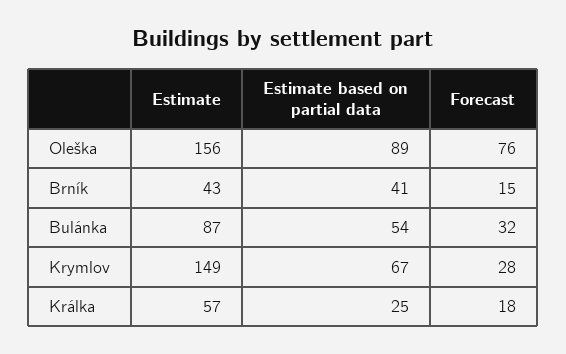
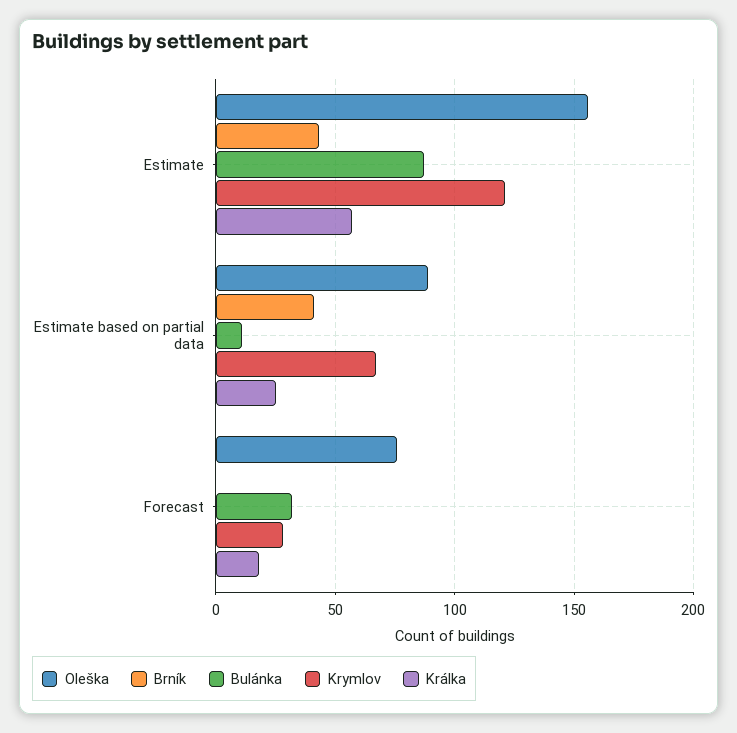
Brník, Forecast: 15 -> 0
Bulánka, Estimate based on partial data: 54 -> 10
Krymlov, Estimate: 149 -> 120

